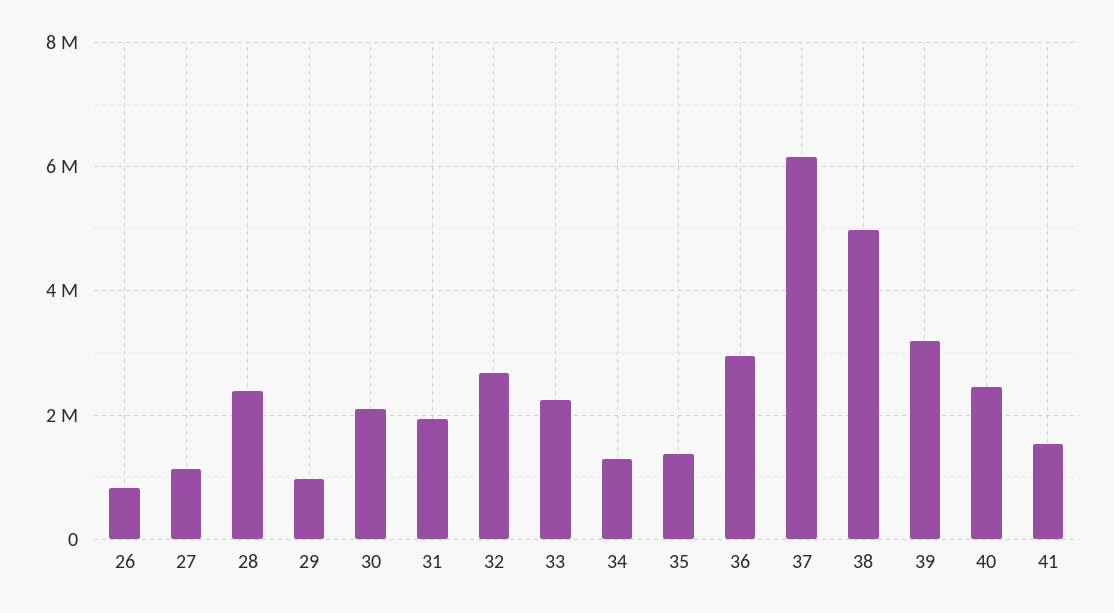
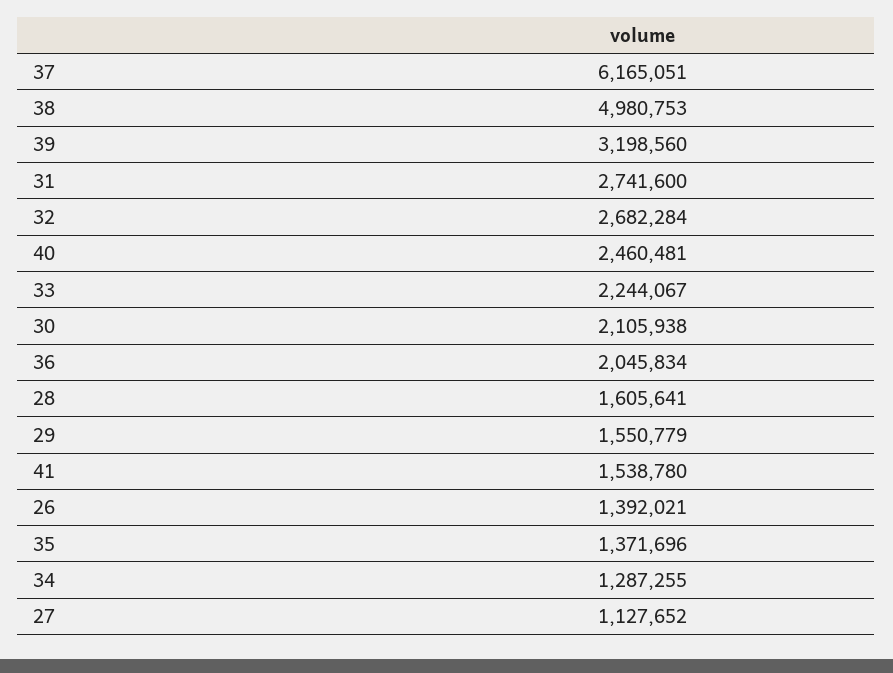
26: 800000 -> 1392021
28: 2400000 -> 1605641
29: 1000000 -> 1550779
31: 2000000 -> 2741600
36: 3000000 -> 2045834

